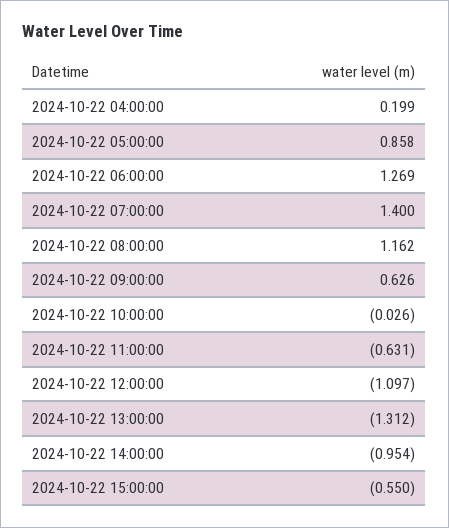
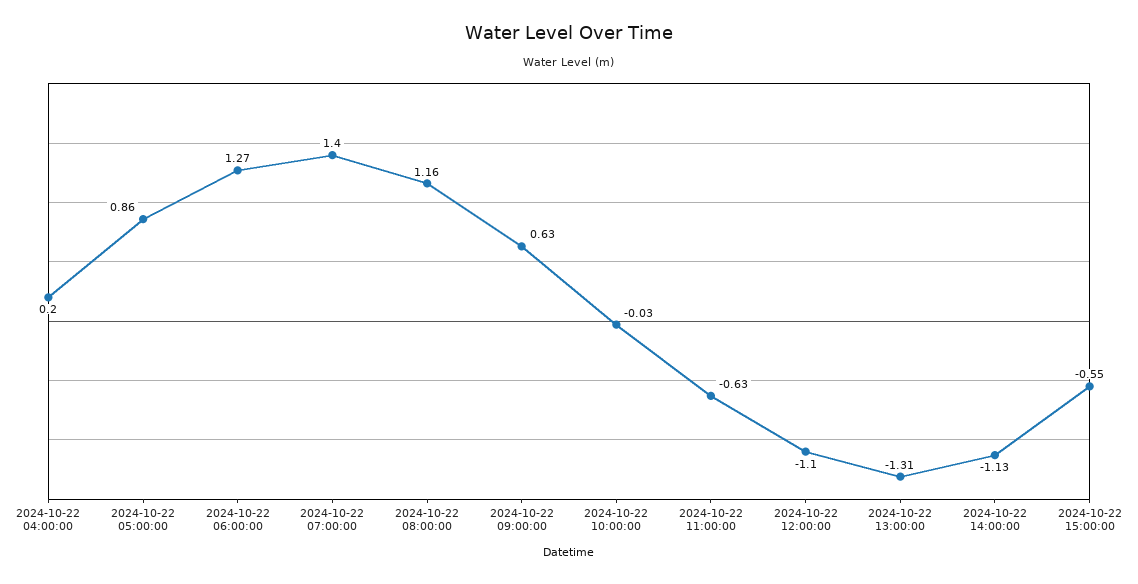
2024-10-22 14:00:00: -0.954 -> -1.13

